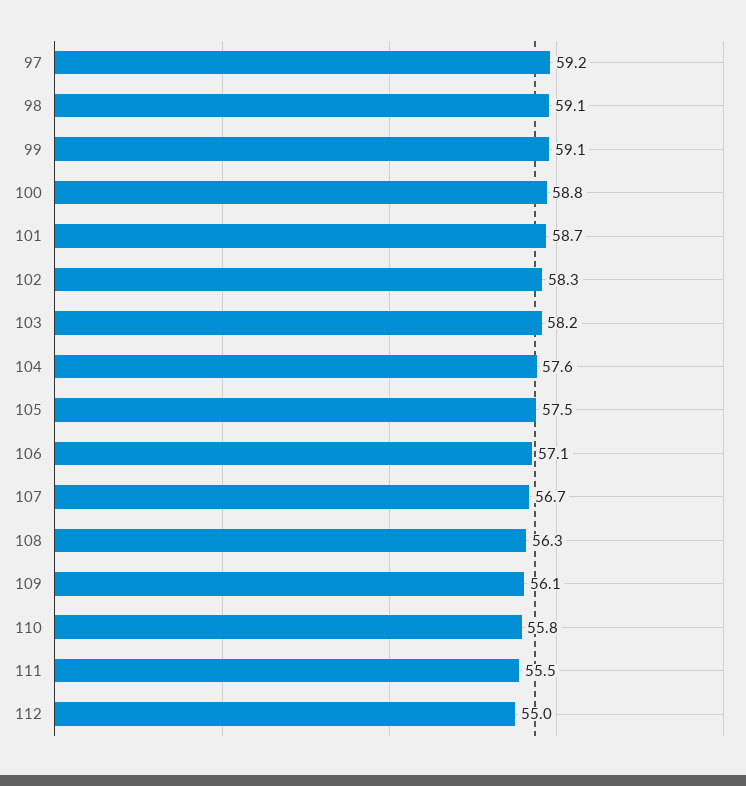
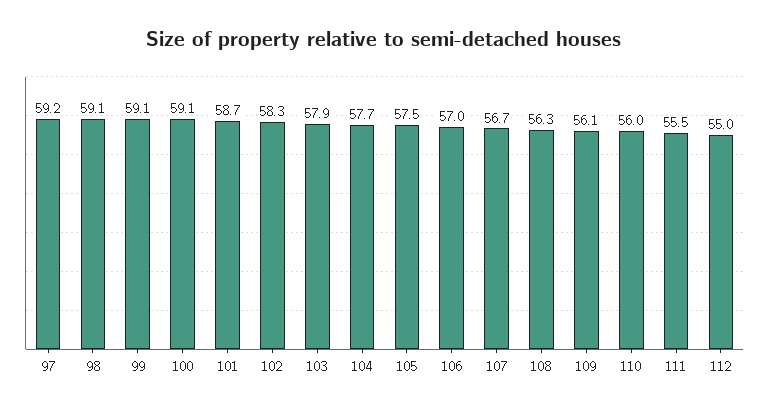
100: 58.8 -> 59.1
103: 58.2 -> 57.9
104: 57.6 -> 57.7
106: 57.1 -> 57
110: 55.8 -> 56

